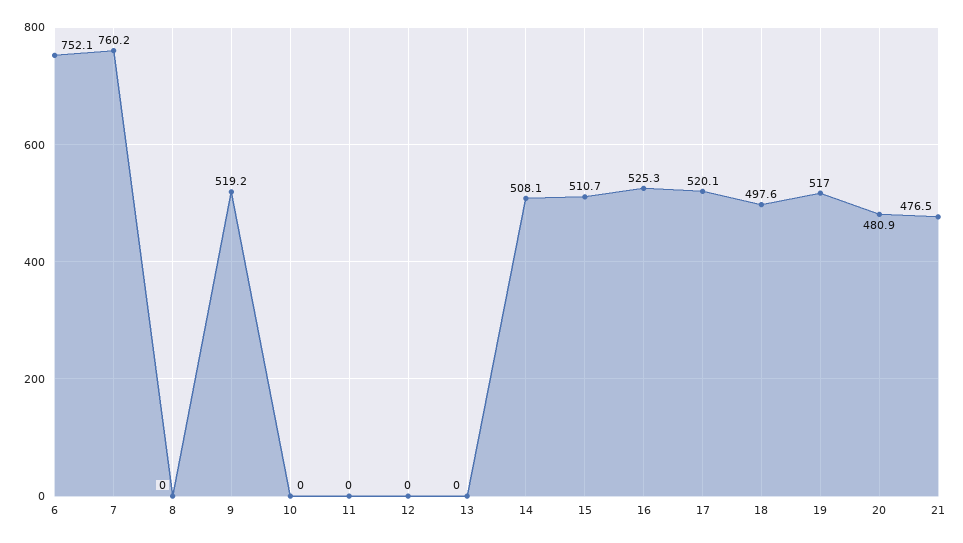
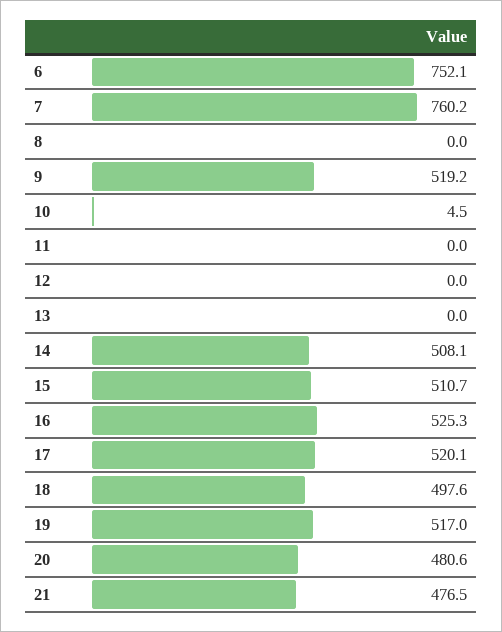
10: 0 -> 4.5
20: 480.9 -> 480.6

